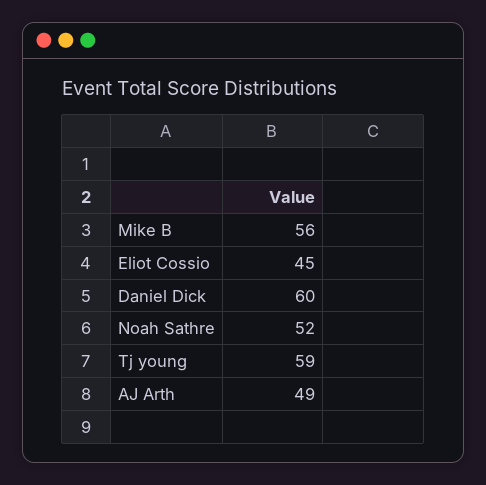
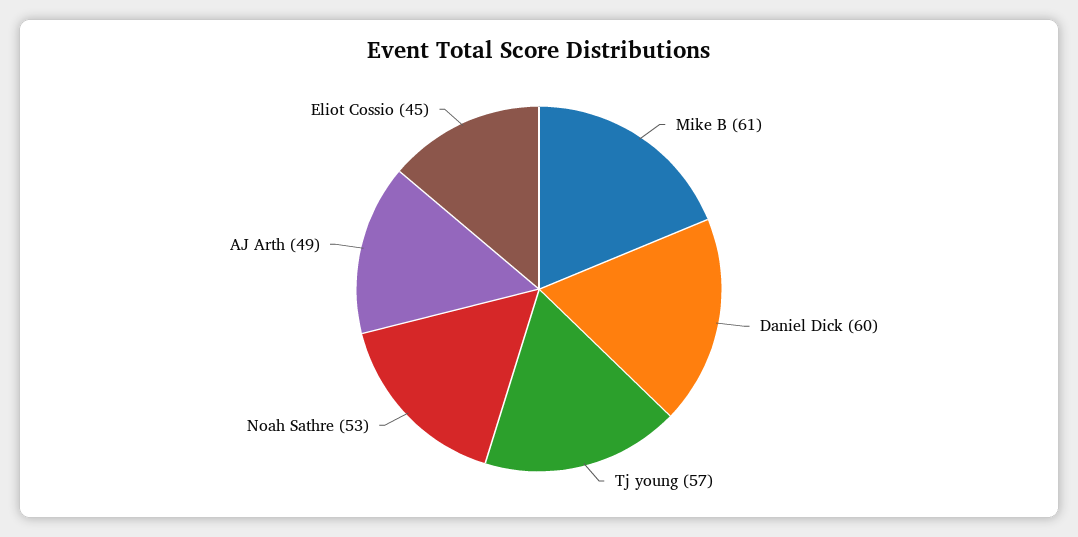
Mike B: 56 -> 61
Noah Sathre: 52 -> 53
Tj young: 59 -> 57

